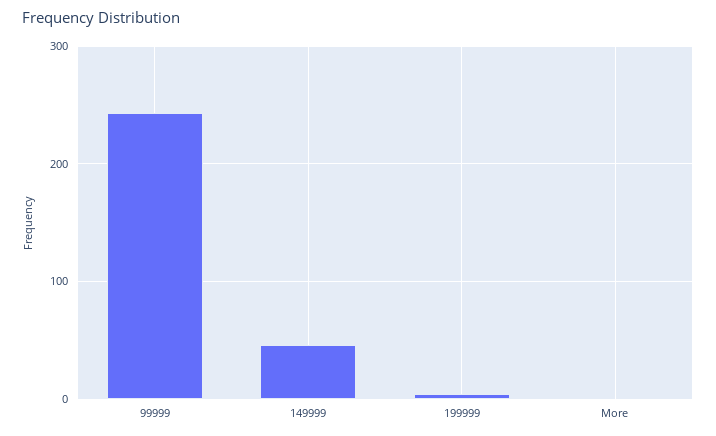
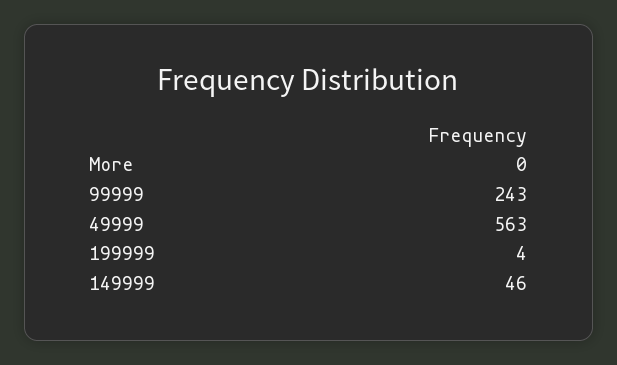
49999: none -> 563

